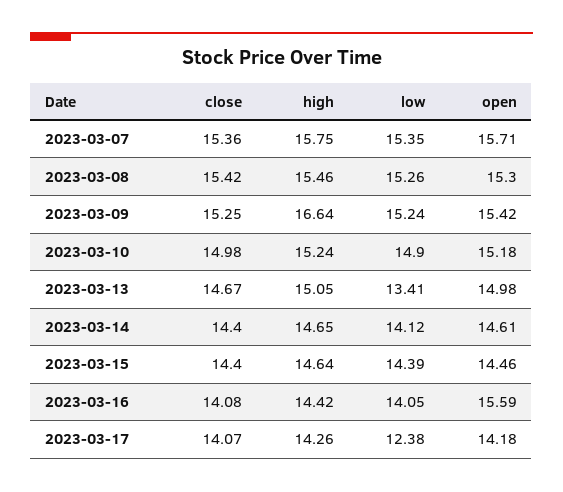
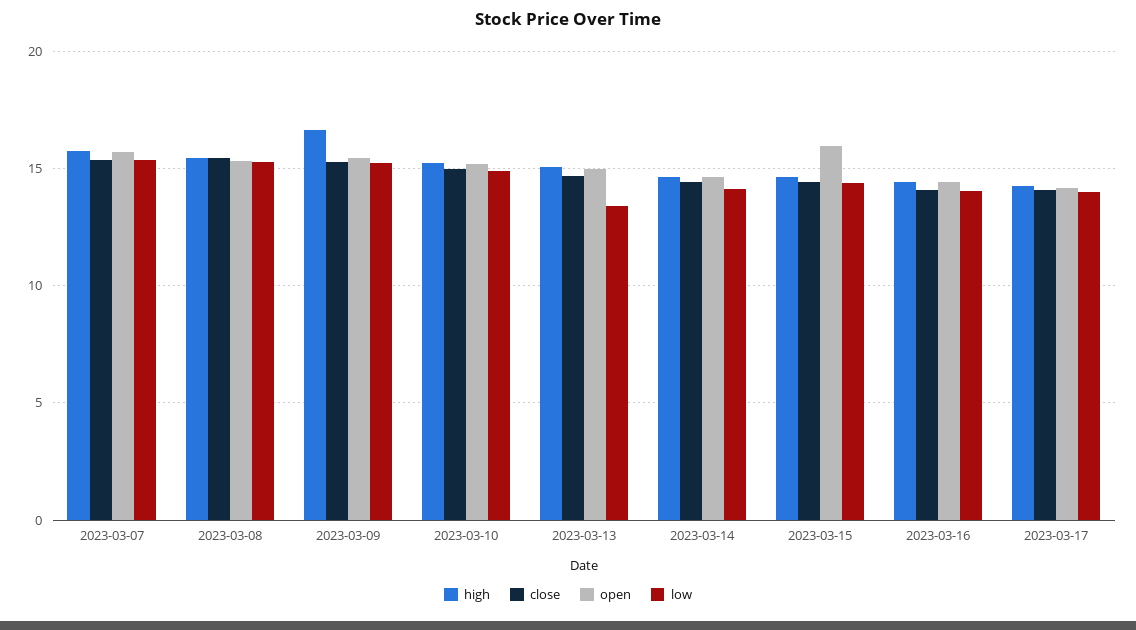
open, 2023-03-15: 14.46 -> 16
open, 2023-03-16: 15.59 -> 14.5
low, 2023-03-17: 12.38 -> 14

